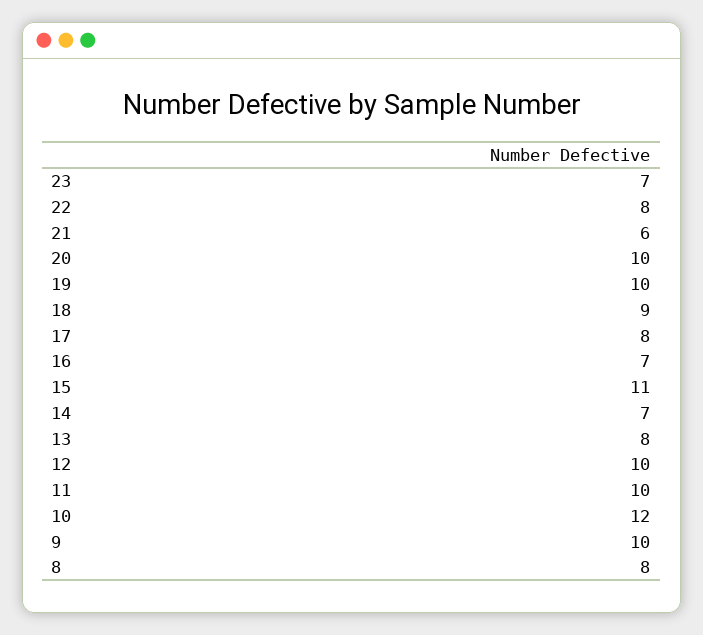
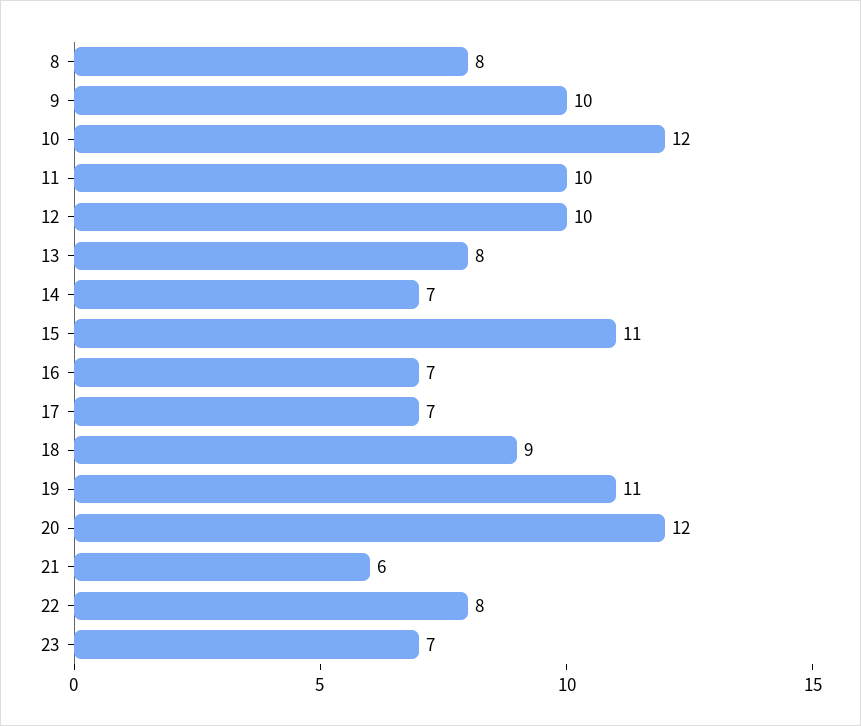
20: 10 -> 12
19: 10 -> 11
17: 8 -> 7

